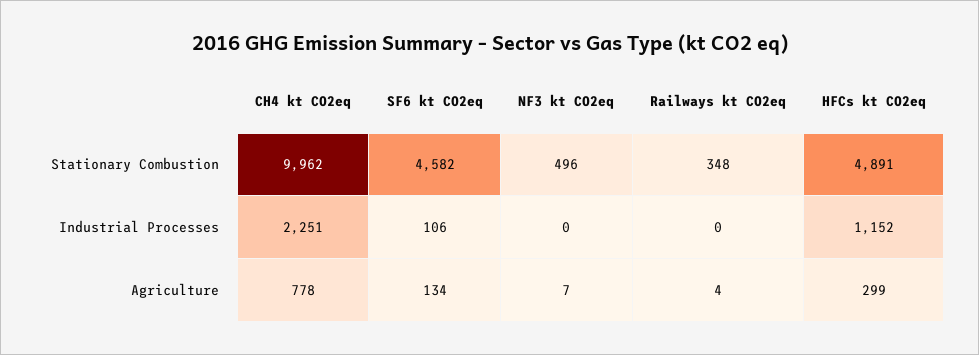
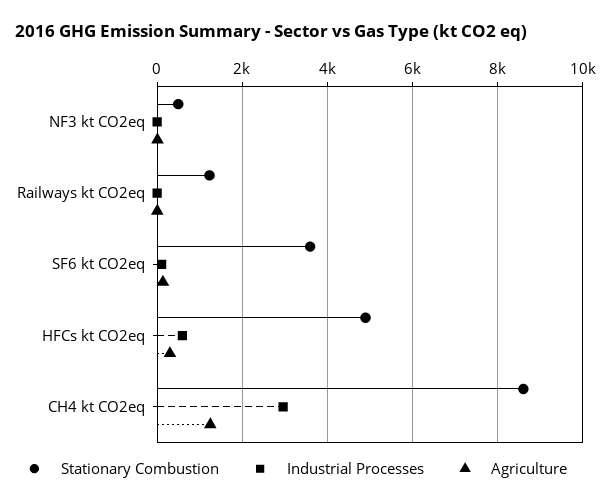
Stationary Combustion, CH4 kt CO2eq: 9962 -> 8600
Stationary Combustion, SF6 kt CO2eq: 4582 -> 3600
Stationary Combustion, Railways kt CO2eq: 348 -> 1200
Industrial Processes, CH4 kt CO2eq: 2251 -> 3000
Industrial Processes, HFCs kt CO2eq: 1152 -> 600
Agriculture, CH4 kt CO2eq: 778 -> 1200

